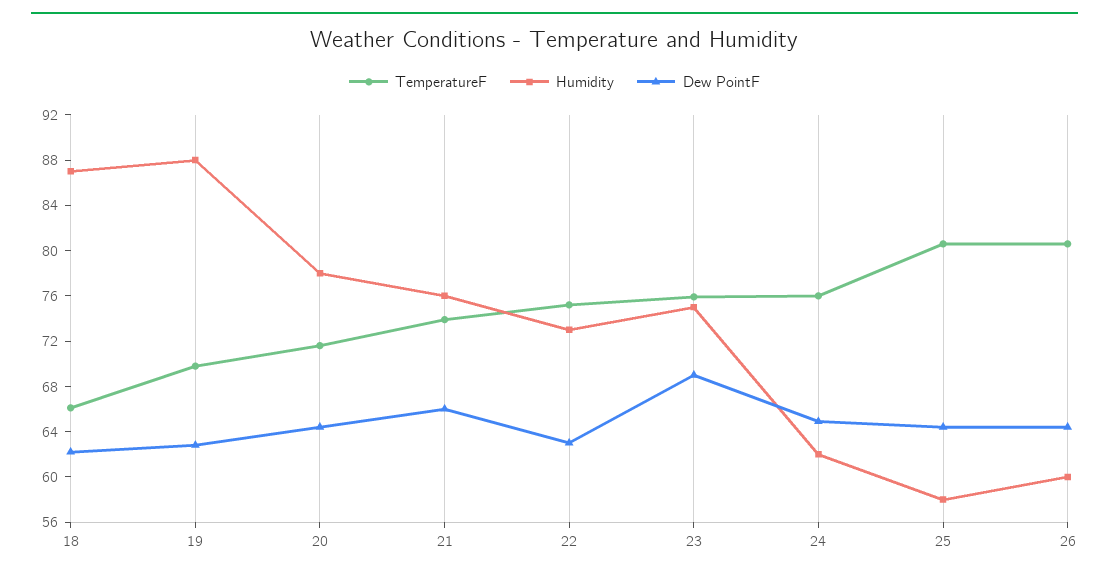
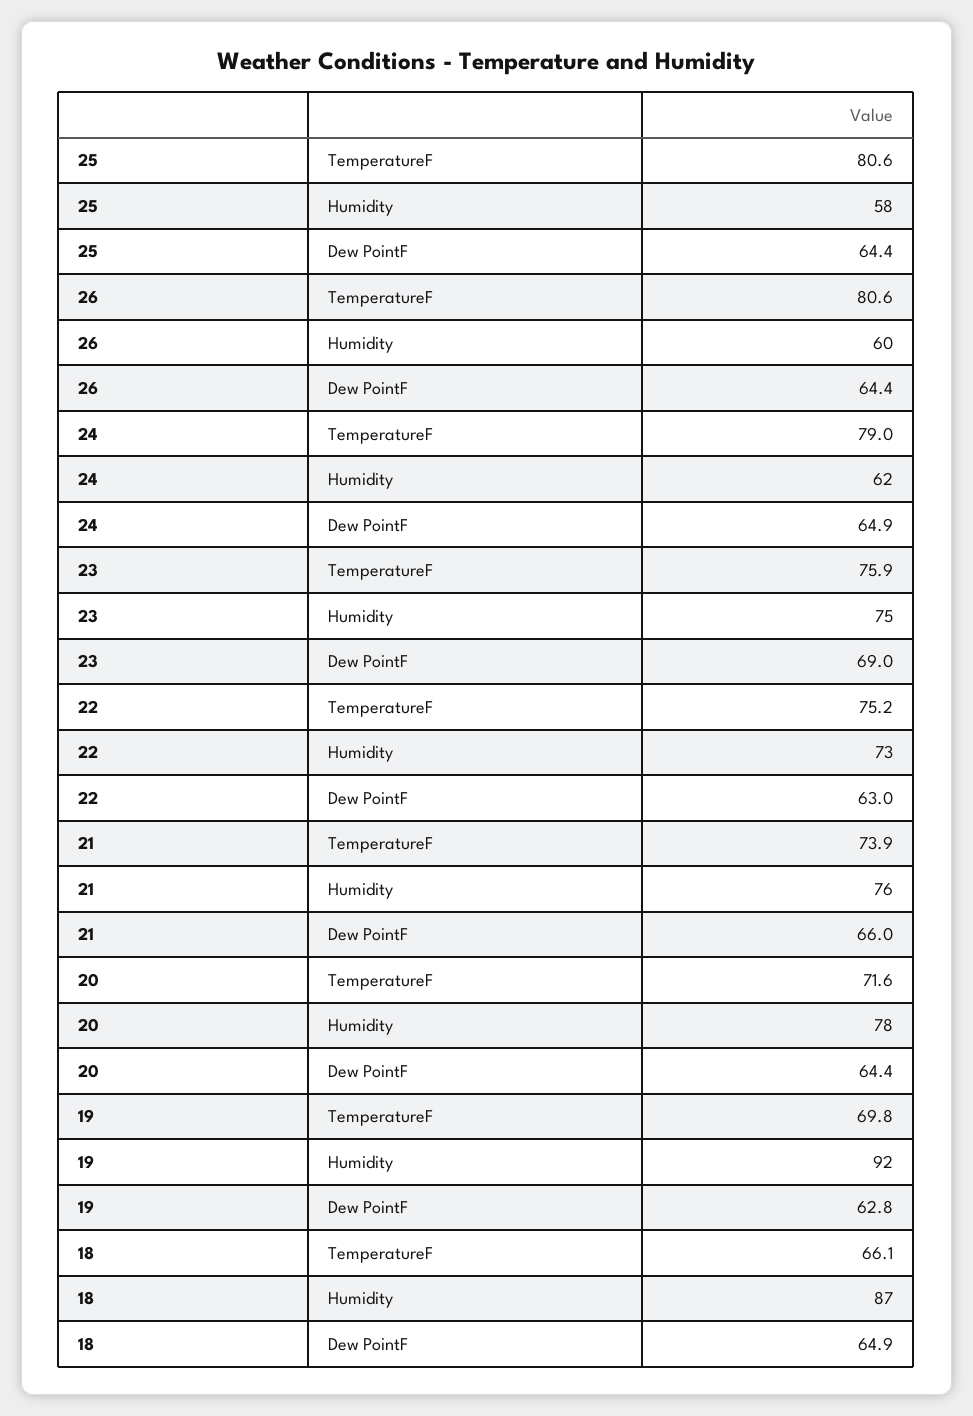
Dew PointF, 18: 62 -> 64.9
Humidity, 19: 88 -> 92
TemperatureF, 24: 76 -> 79

